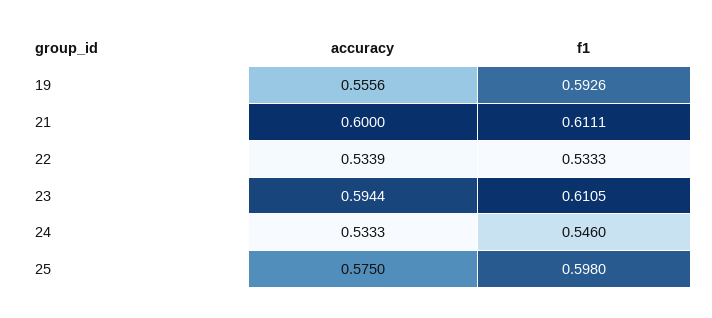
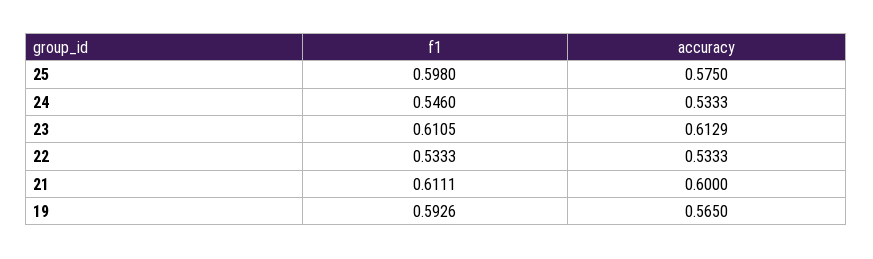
accuracy, 19: 0.5556 -> 0.565
accuracy, 22: 0.5339 -> 0.5333
accuracy, 23: 0.5944 -> 0.6129

